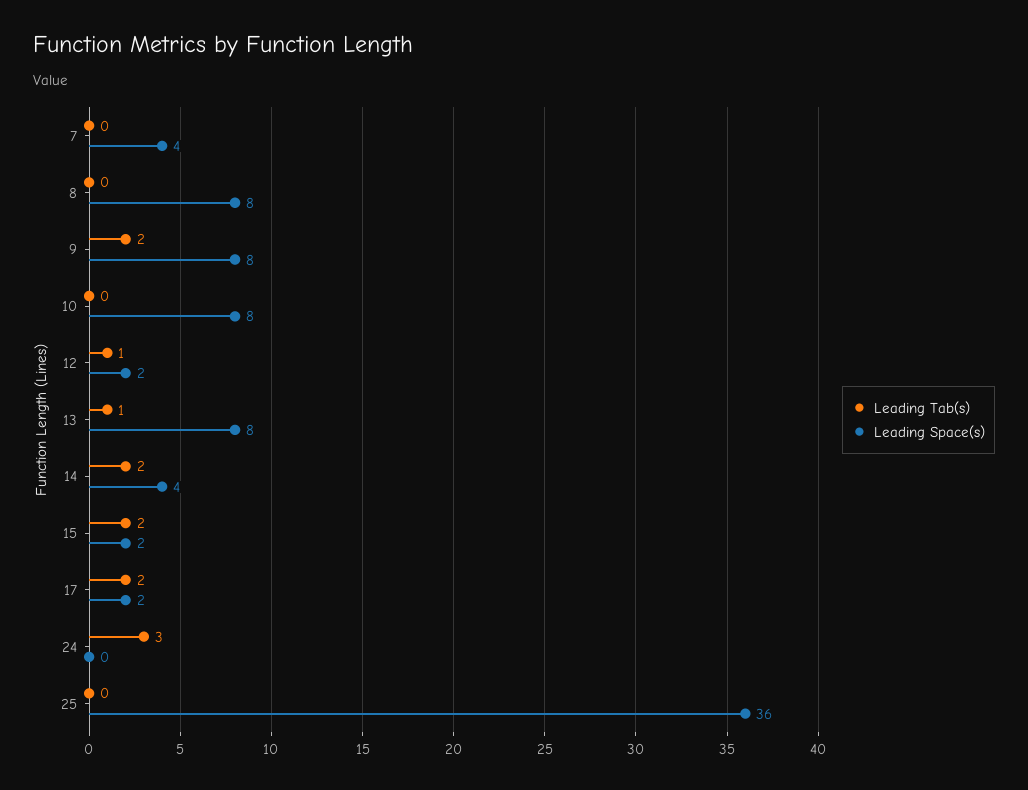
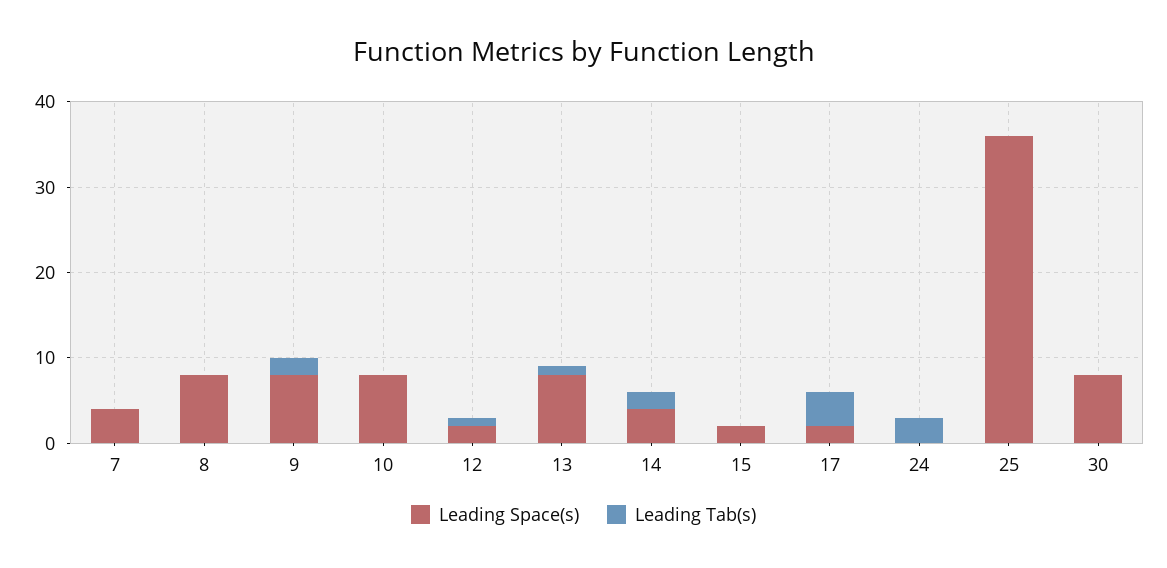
Leading Tab(s), 15: 2 -> 0
Leading Tab(s), 17: 2 -> 4
Leading Space(s), 30: none -> 8
Leading Tab(s), 30: none -> 0

